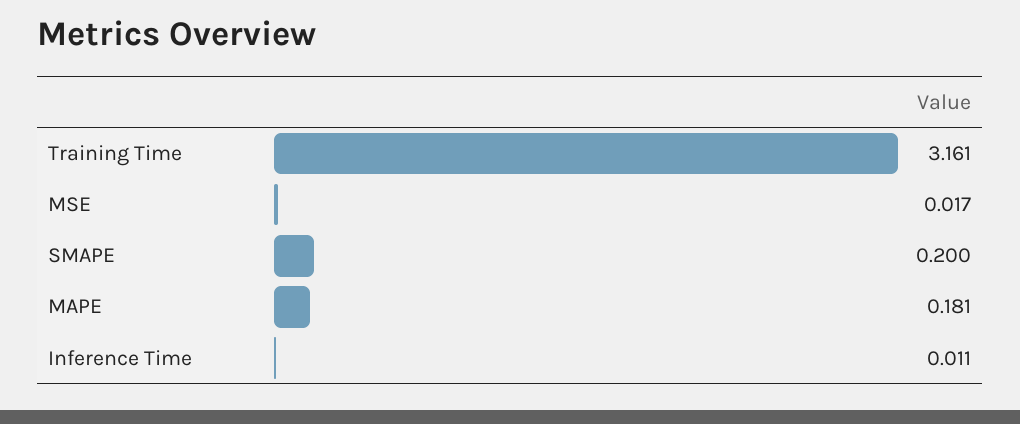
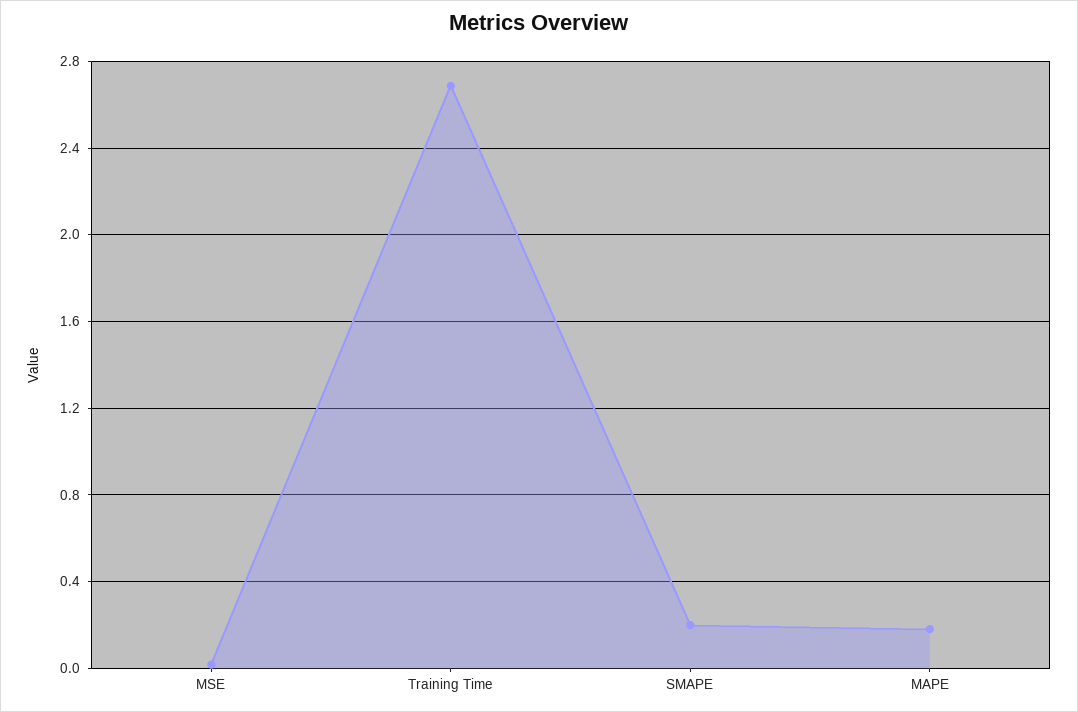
Training Time: 3.161 -> 2.7
Inference Time: 0.011 -> none

